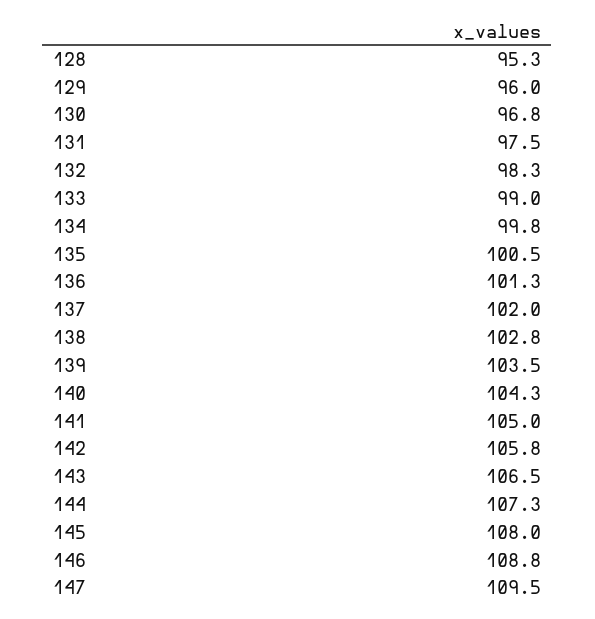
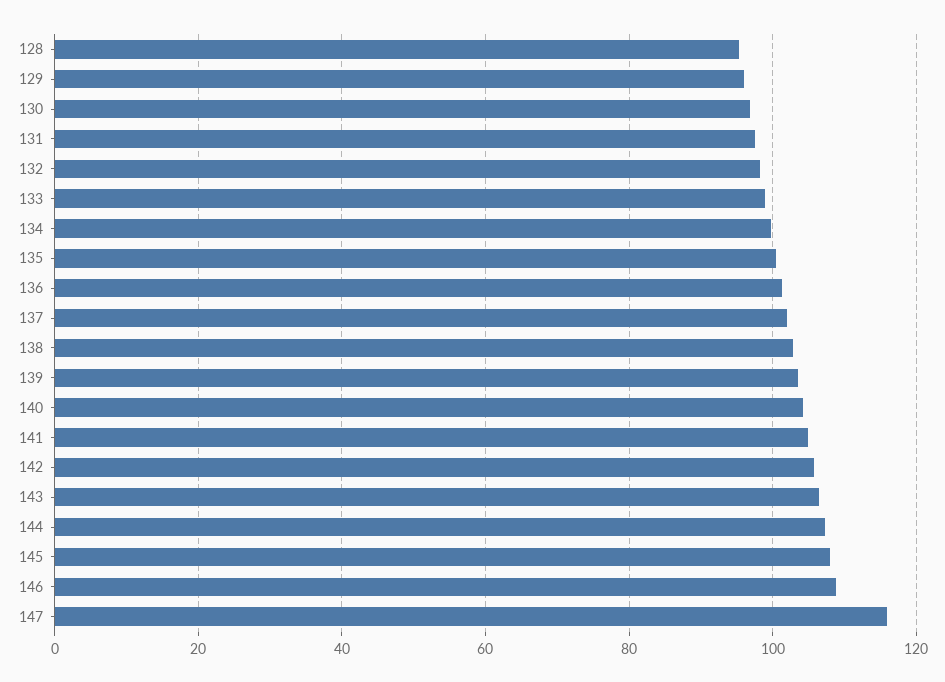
147: 109.5 -> 116

